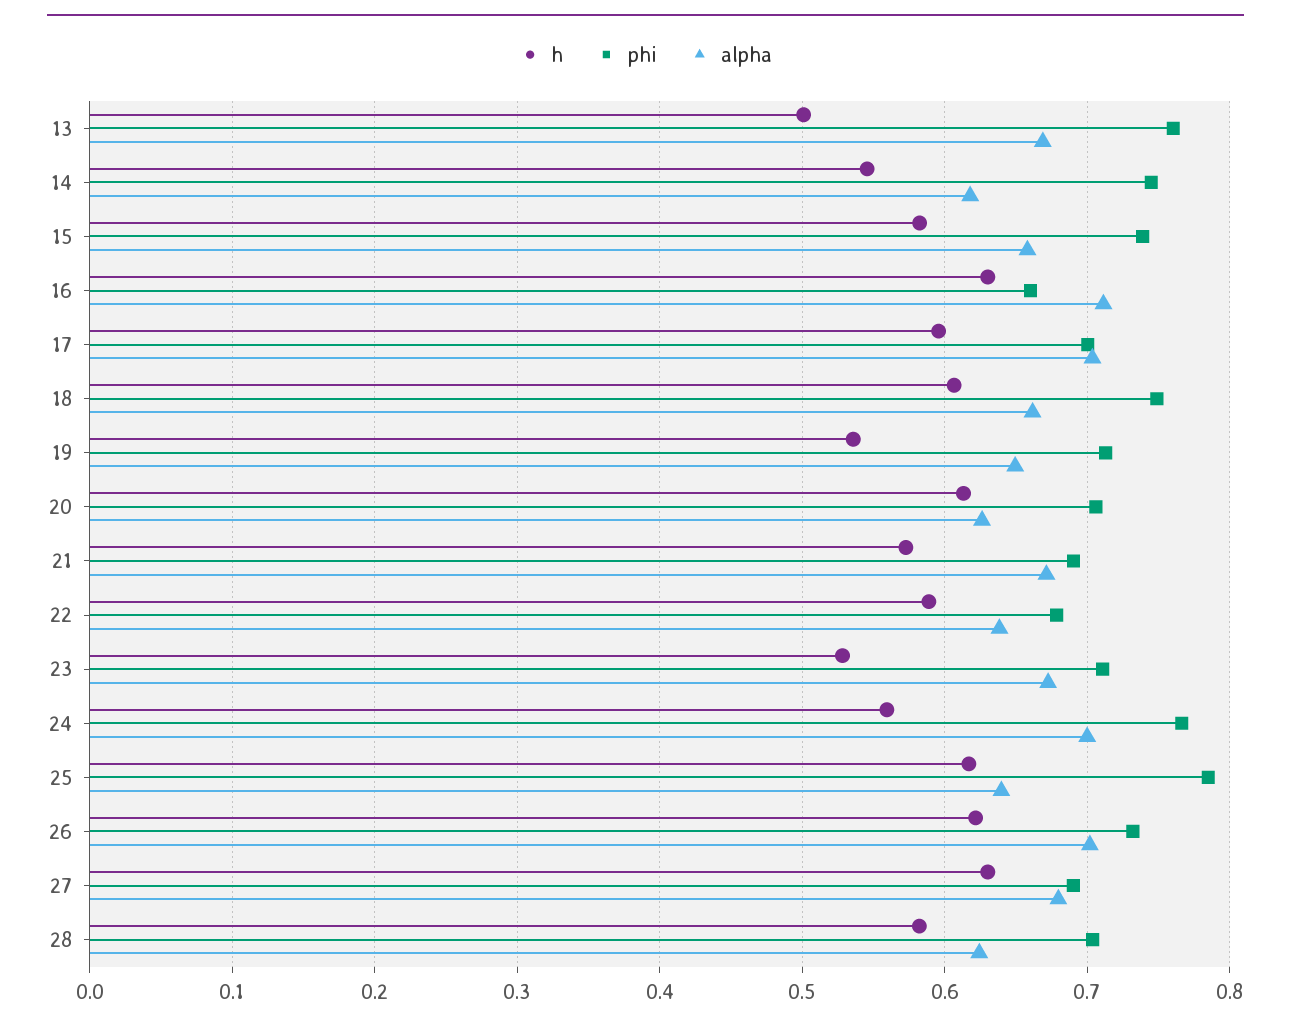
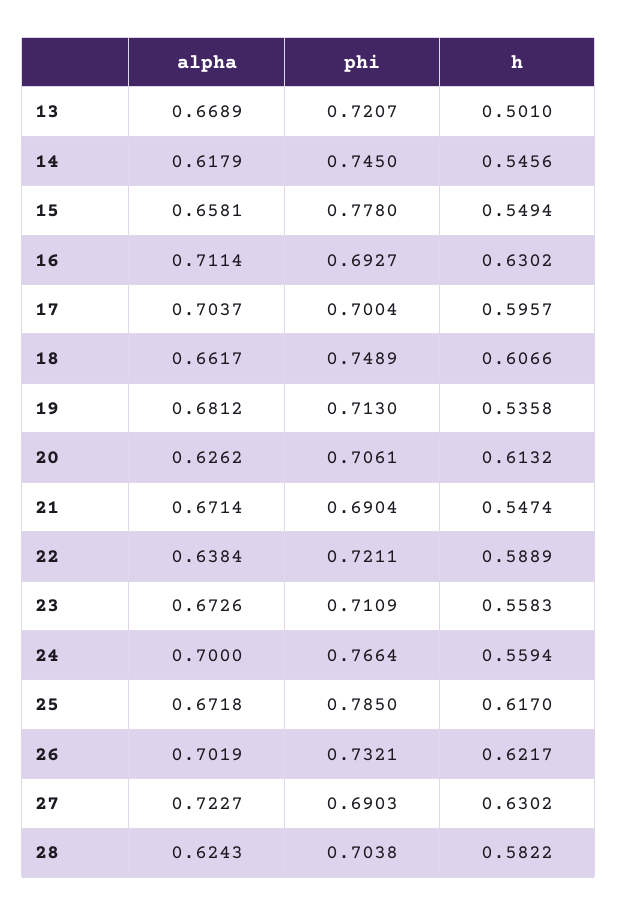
phi, 13: 0.76 -> 0.7207
h, 15: 0.58 -> 0.5494
phi, 15: 0.74 -> 0.778
phi, 16: 0.66 -> 0.6927
alpha, 19: 0.65 -> 0.6812
h, 21: 0.57 -> 0.5474
phi, 22: 0.68 -> 0.7211
h, 23: 0.53 -> 0.5583
alpha, 25: 0.64 -> 0.6718
alpha, 27: 0.68 -> 0.7227

